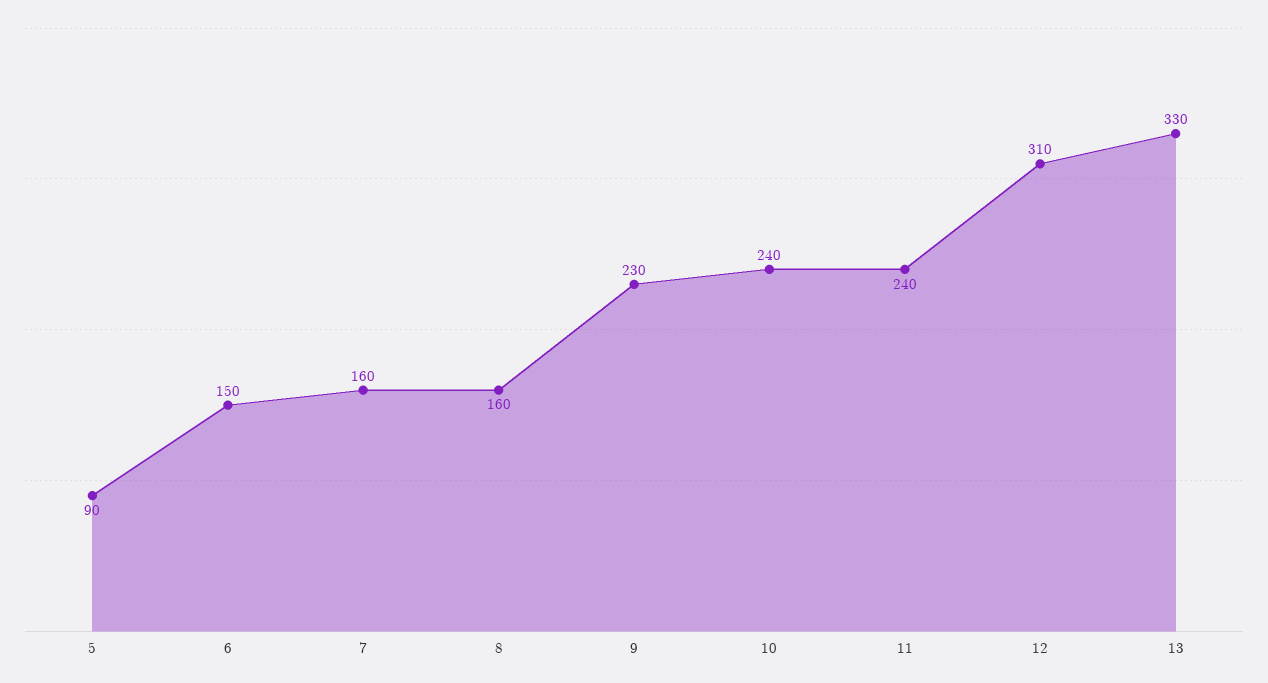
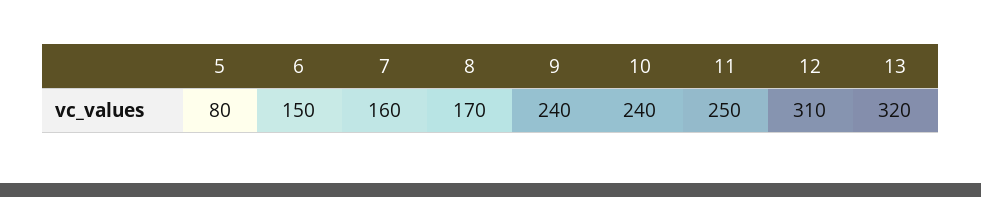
5: 90 -> 80
8: 160 -> 170
9: 230 -> 240
11: 240 -> 250
13: 330 -> 320

